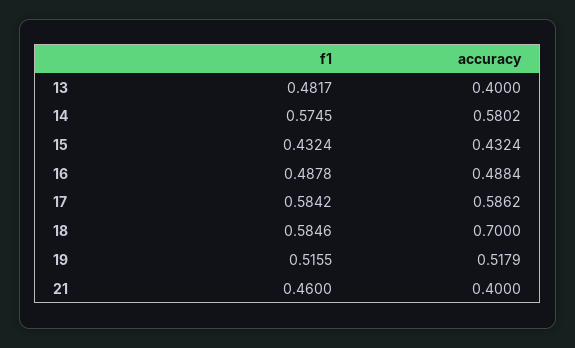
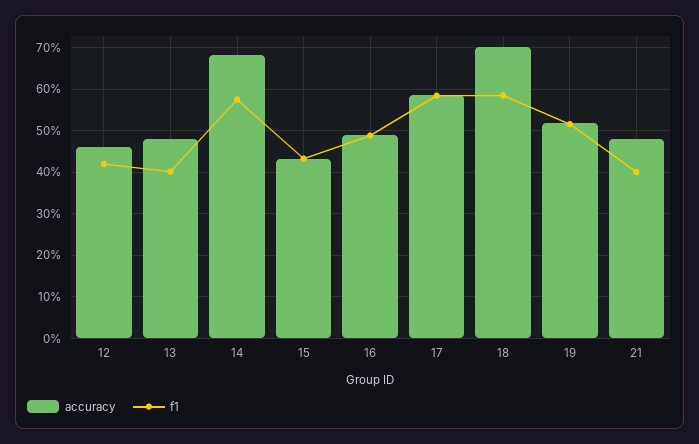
f1, 13: 0.4817 -> 0.4
accuracy, 13: 0.4 -> 0.48
accuracy, 14: 0.5802 -> 0.68
f1, 21: 0.46 -> 0.4
accuracy, 21: 0.4 -> 0.48
accuracy, 12: none -> 0.46
f1, 12: none -> 0.42

